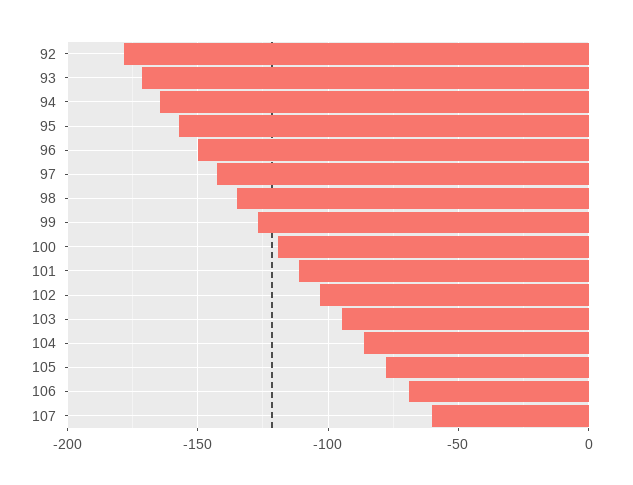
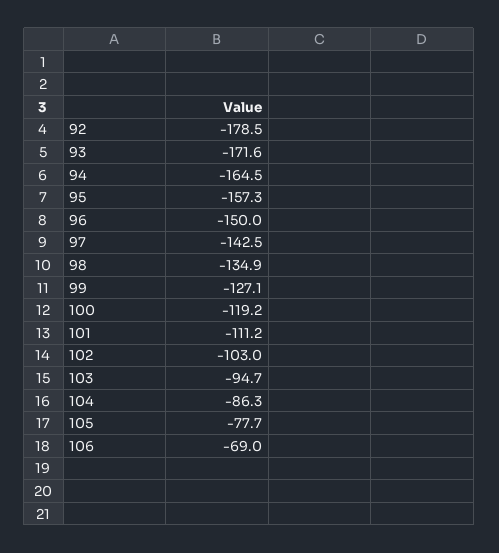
107: -60 -> none

